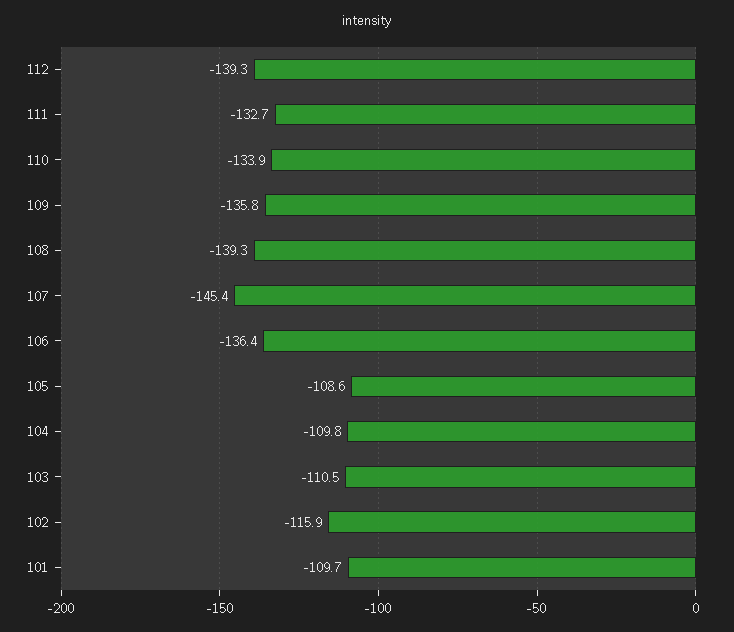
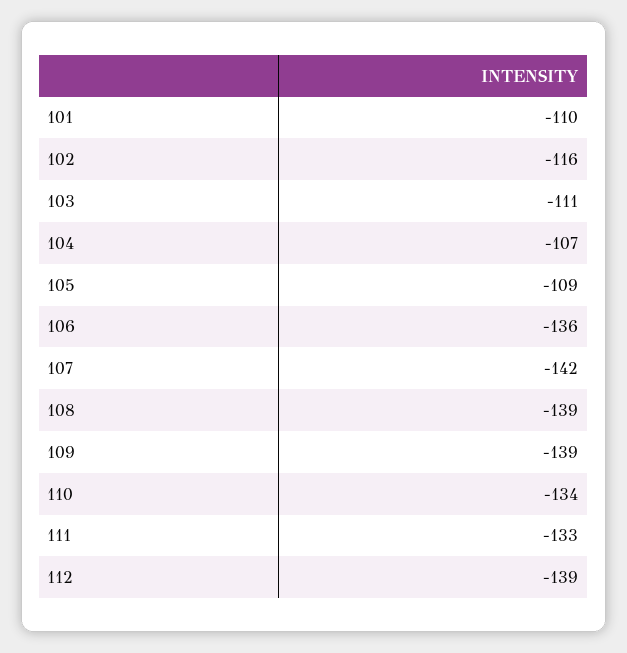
109: -135.8 -> -139
107: -145.4 -> -142
104: -109.8 -> -107

